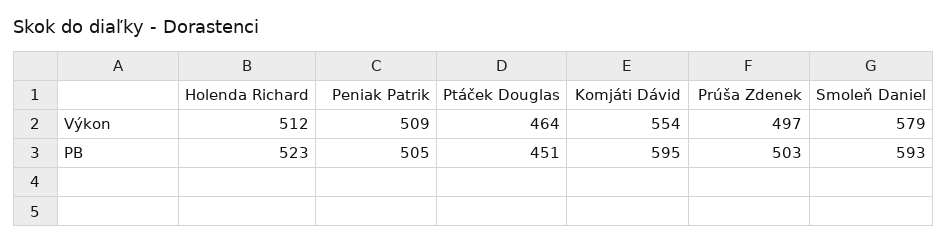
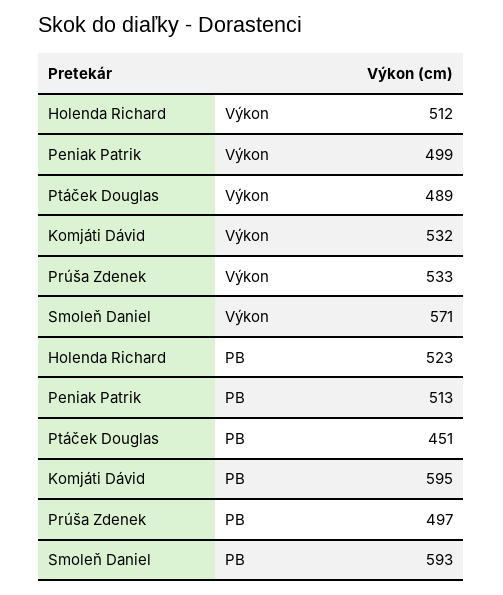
Peniak Patrik, Výkon: 509 -> 499
Ptáček Douglas, Výkon: 464 -> 489
Komjáti Dávid, Výkon: 554 -> 532
Prúša Zdenek, Výkon: 497 -> 533
Smoleň Daniel, Výkon: 579 -> 571
Peniak Patrik, PB: 505 -> 513
Prúša Zdenek, PB: 503 -> 497

